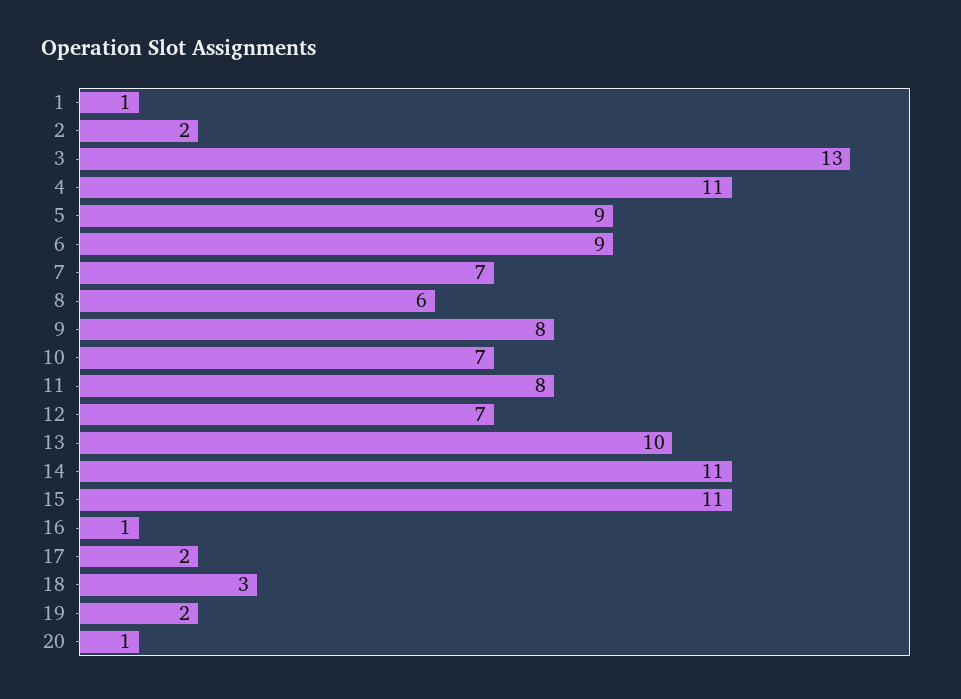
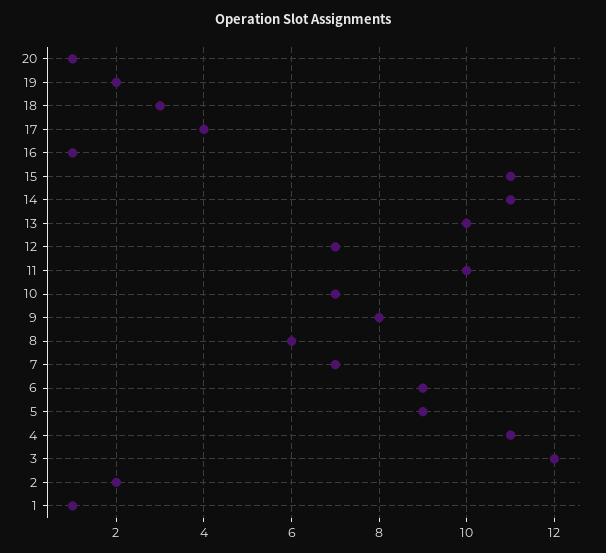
3: 13 -> 12
11: 8 -> 10
17: 2 -> 4

